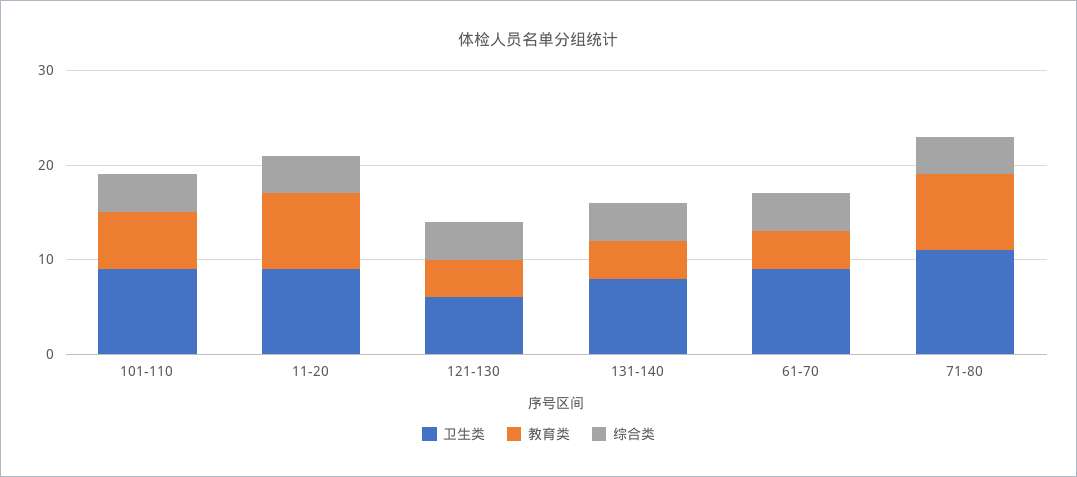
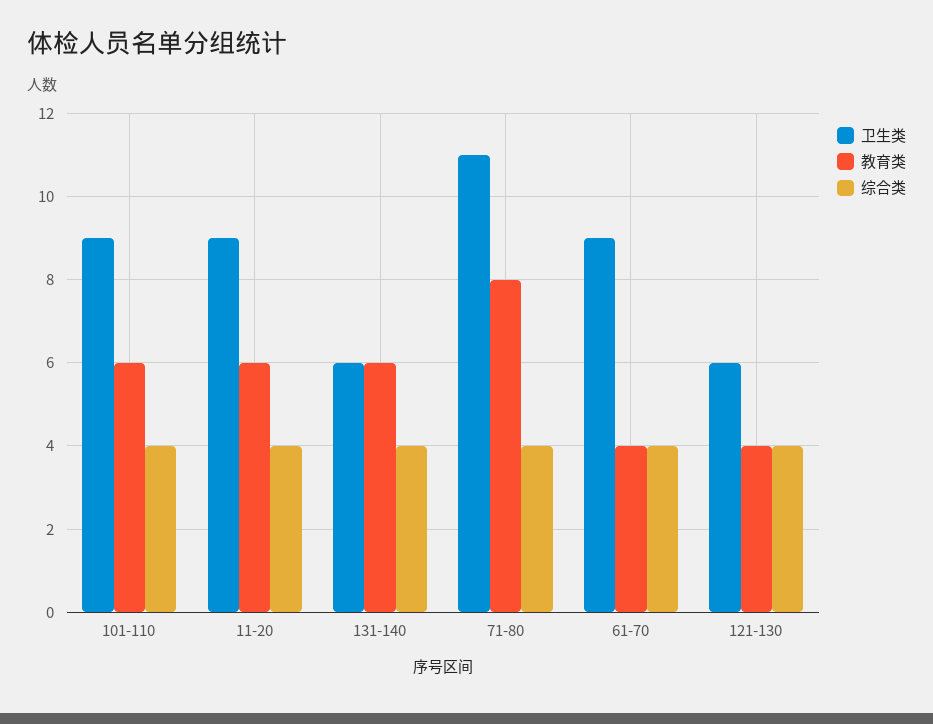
教育类, 11-20: 8 -> 6
卫生类, 131-140: 8 -> 6
教育类, 131-140: 4 -> 6

